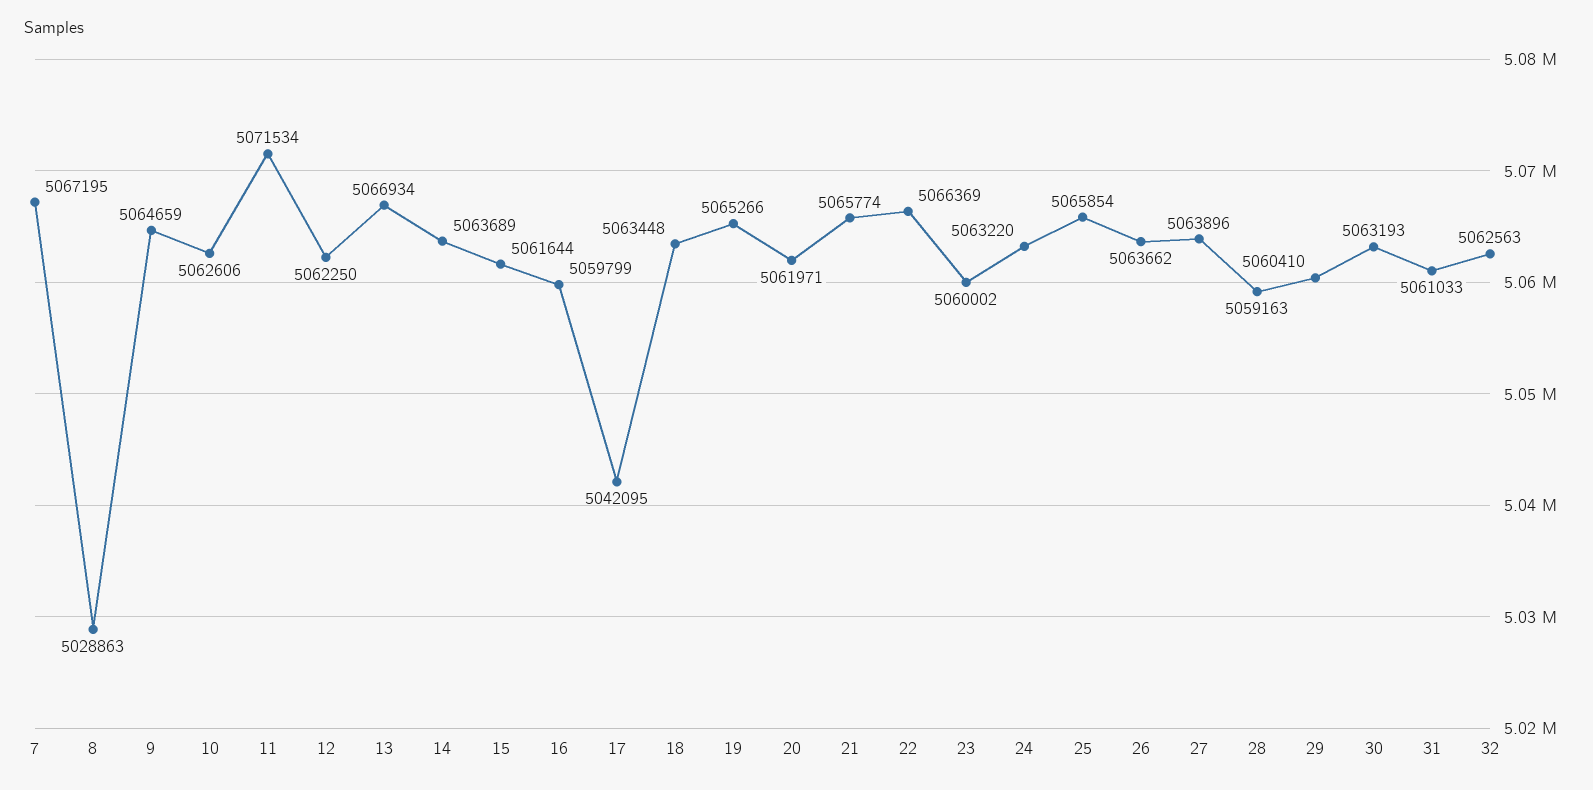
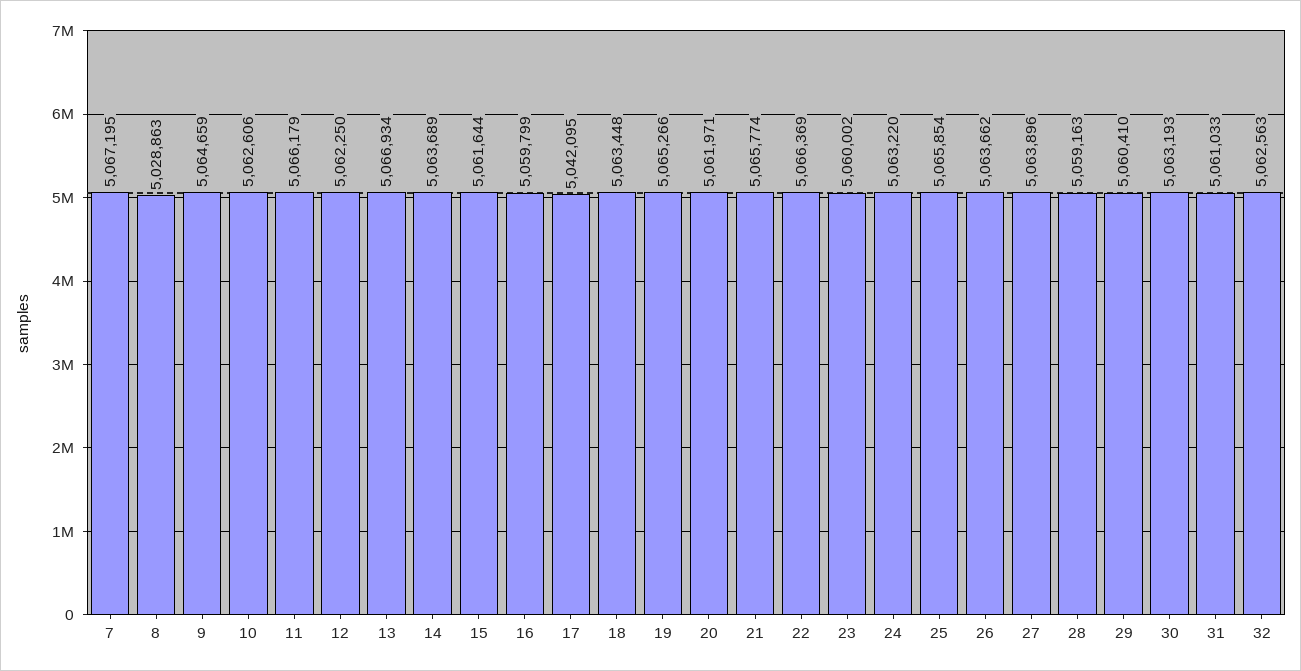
11: 5071534 -> 5066179

